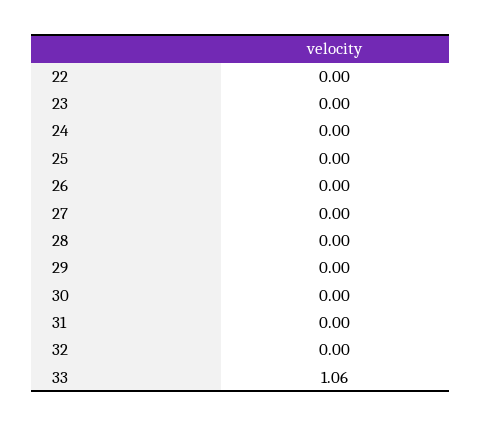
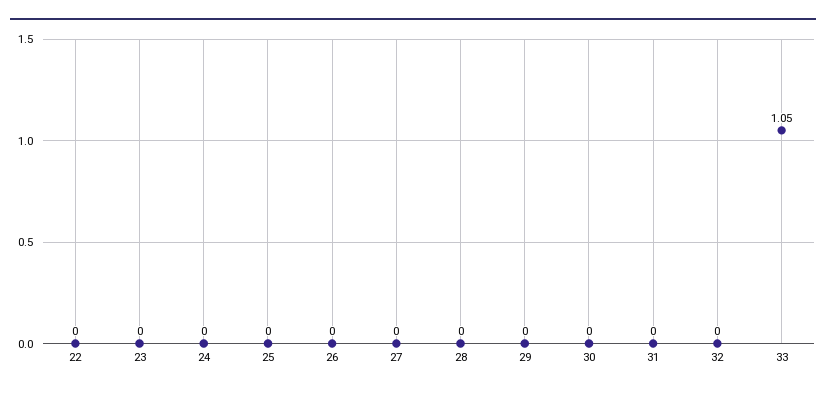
33: 1.06 -> 1.05

